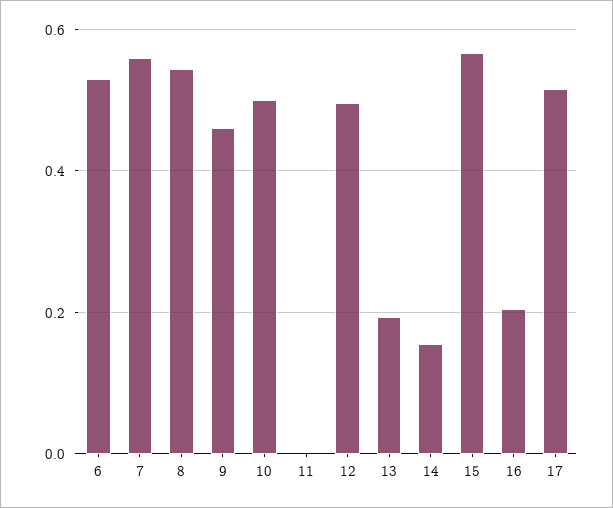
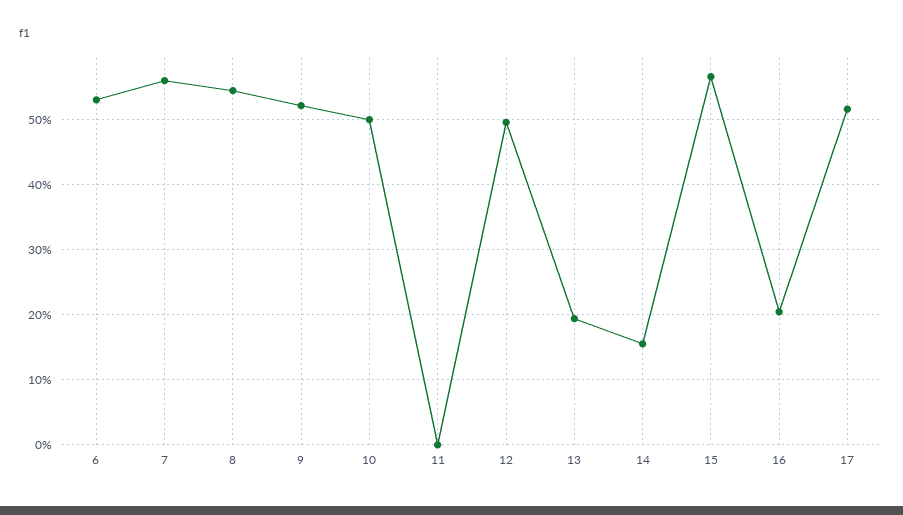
9: 0.46 -> 0.52

